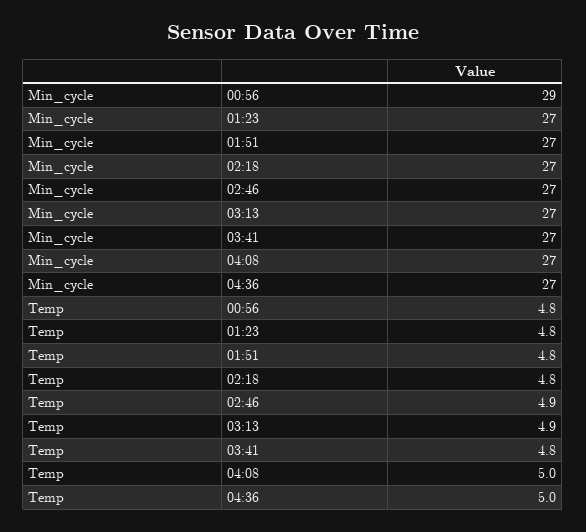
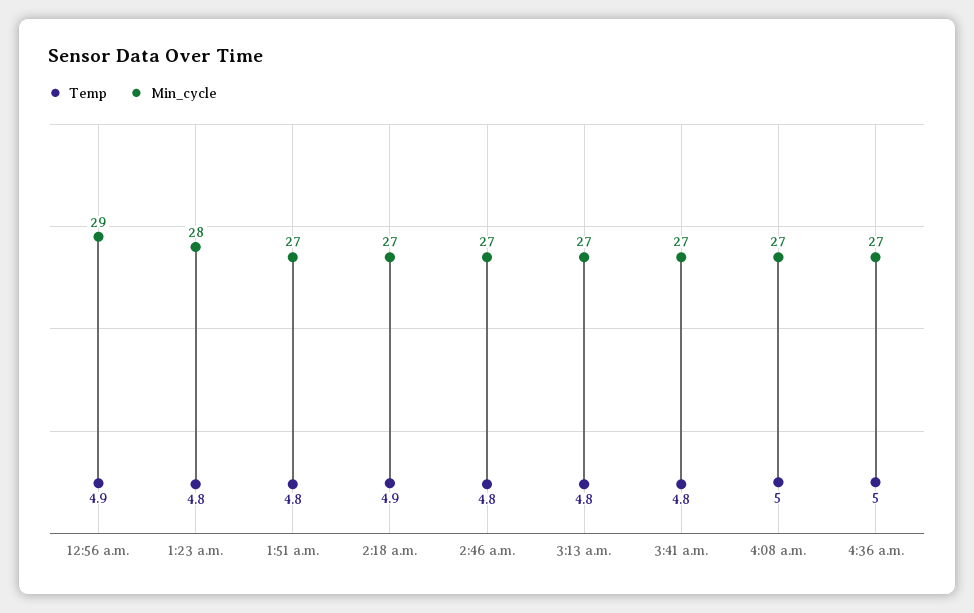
Min_cycle, 01:23: 27 -> 28
Temp, 00:56: 4.8 -> 4.9
Temp, 02:18: 4.8 -> 4.9
Temp, 02:46: 4.9 -> 4.8
Temp, 03:13: 4.9 -> 4.8

